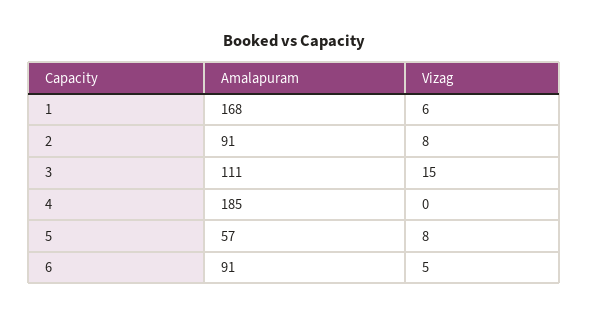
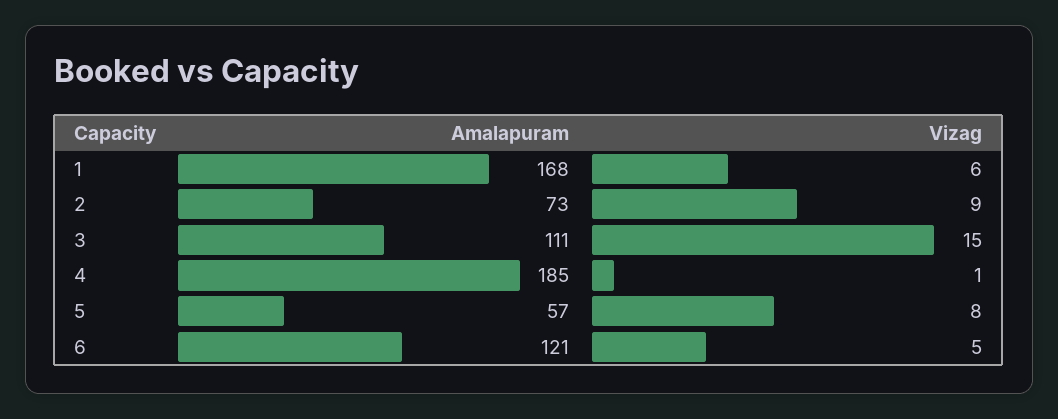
Amalapuram, 2: 91 -> 73
Vizag, 2: 8 -> 9
Vizag, 4: 0 -> 1
Amalapuram, 6: 91 -> 121

